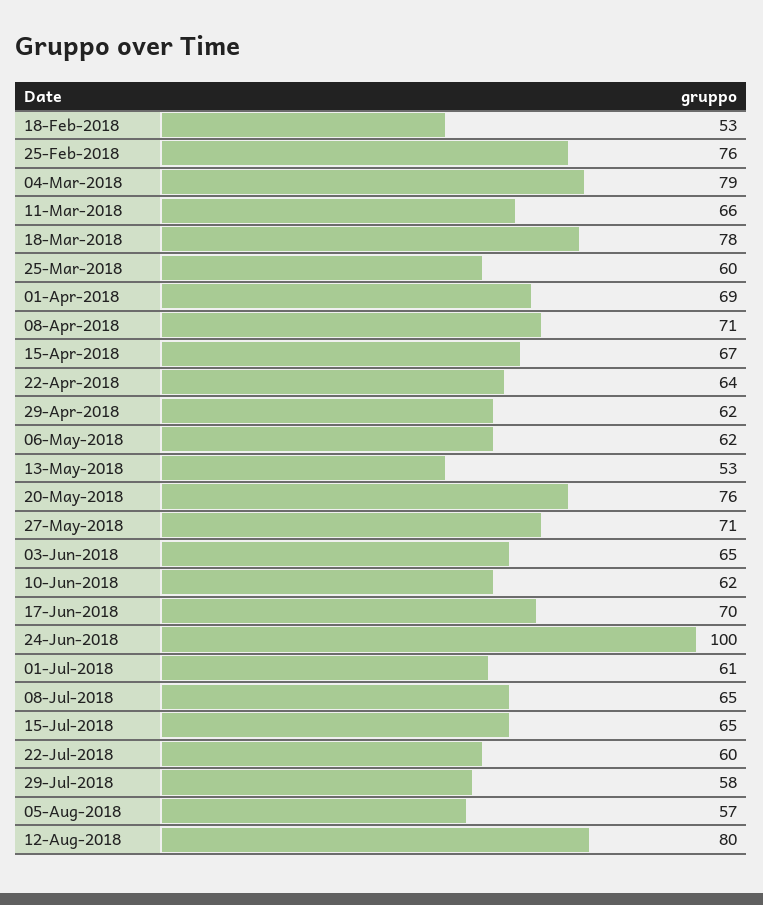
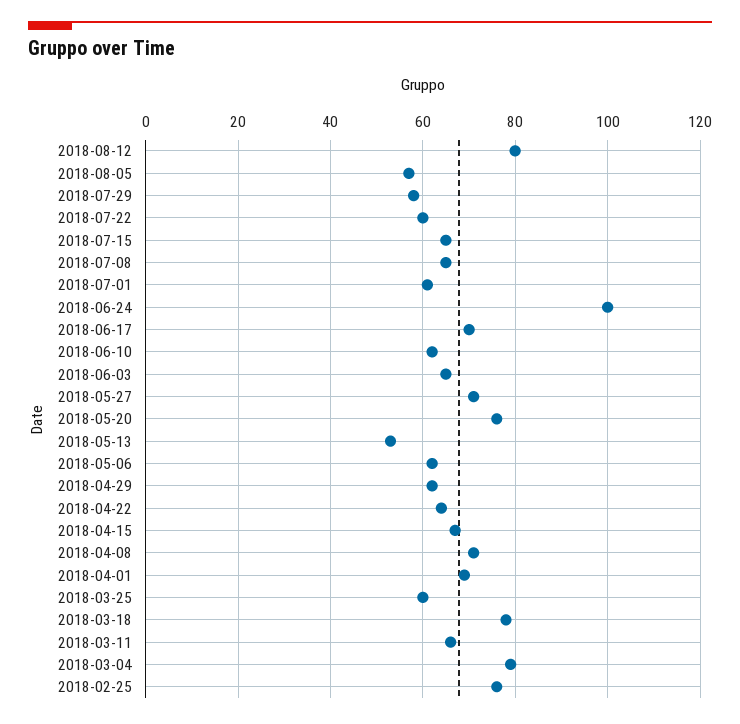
18-Feb-2018: 53 -> none

